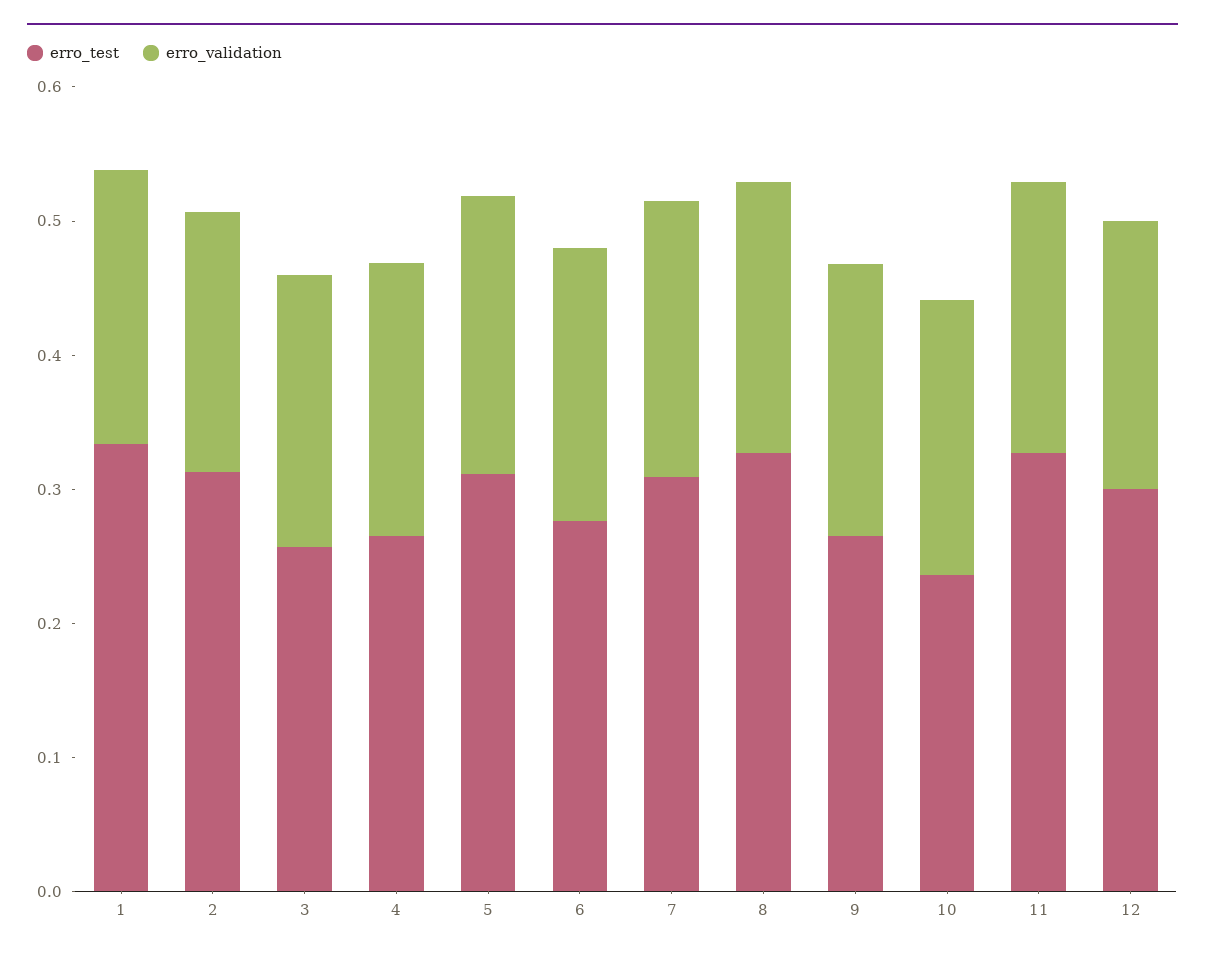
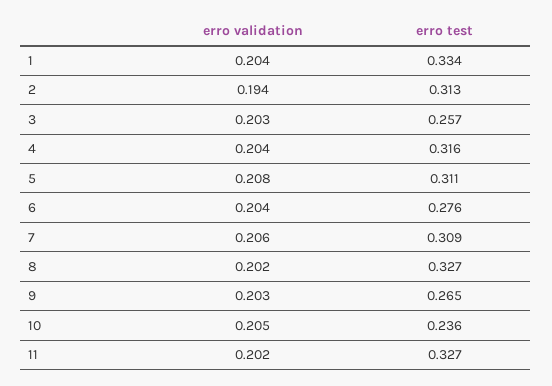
erro_test, 4: 0.26 -> 0.316
erro_test, 12: 0.3 -> none
erro_validation, 12: 0.2 -> none

